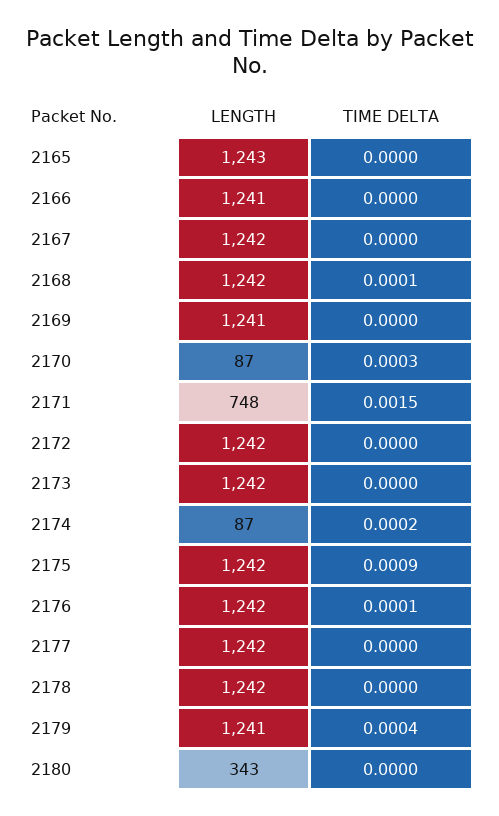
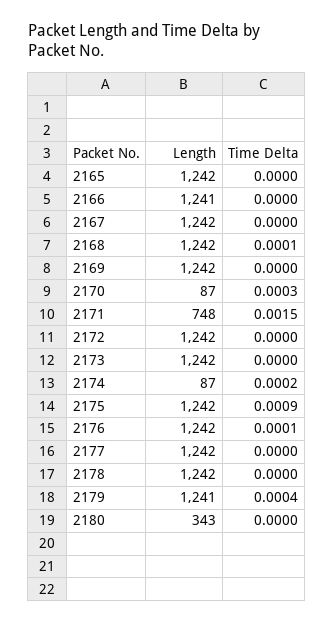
LENGTH, 2165: 1243 -> 1242
LENGTH, 2169: 1241 -> 1242

